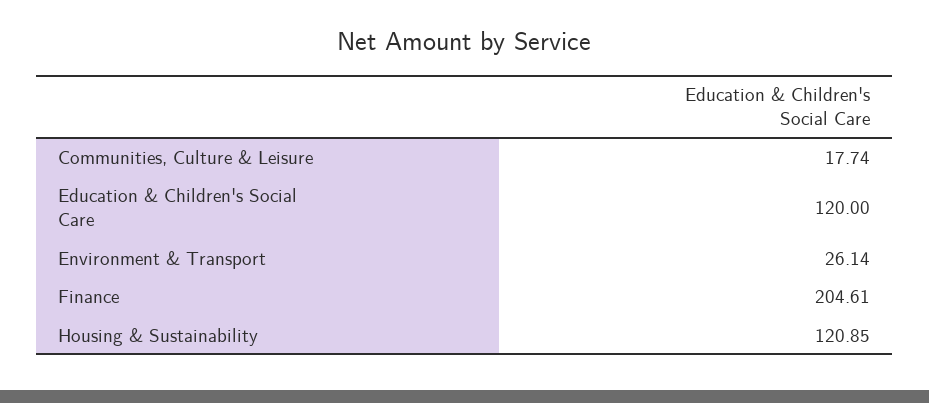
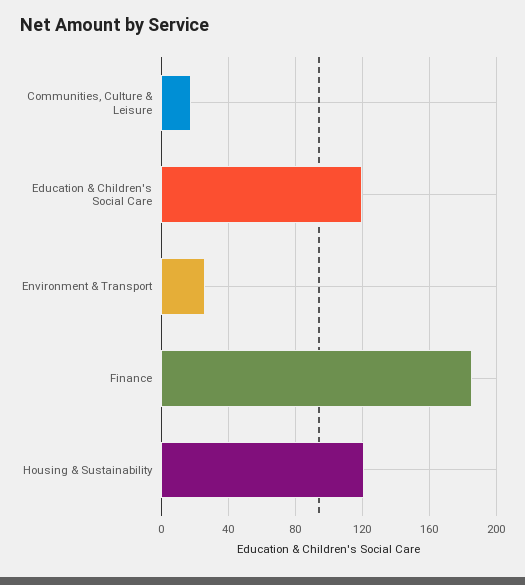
Finance: 204.61 -> 185

